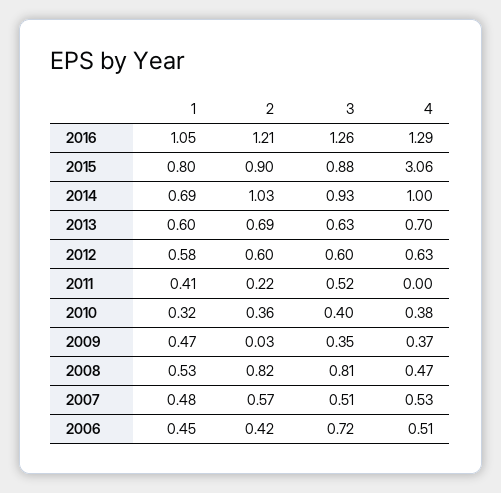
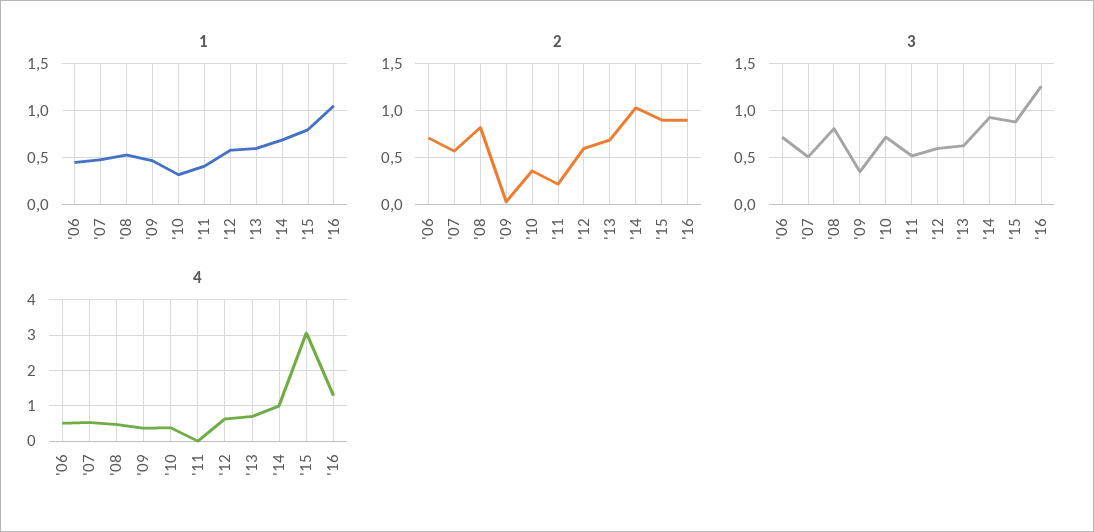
2, 2016: 1.21 -> 0.9
3, 2010: 0.4 -> 0.7
2, 2006: 0.42 -> 0.7

